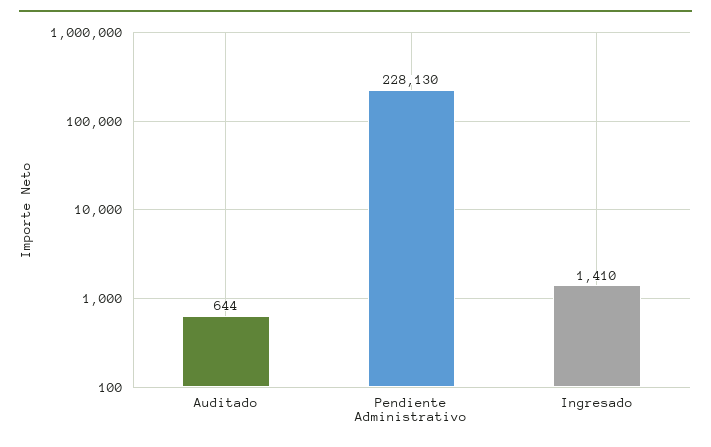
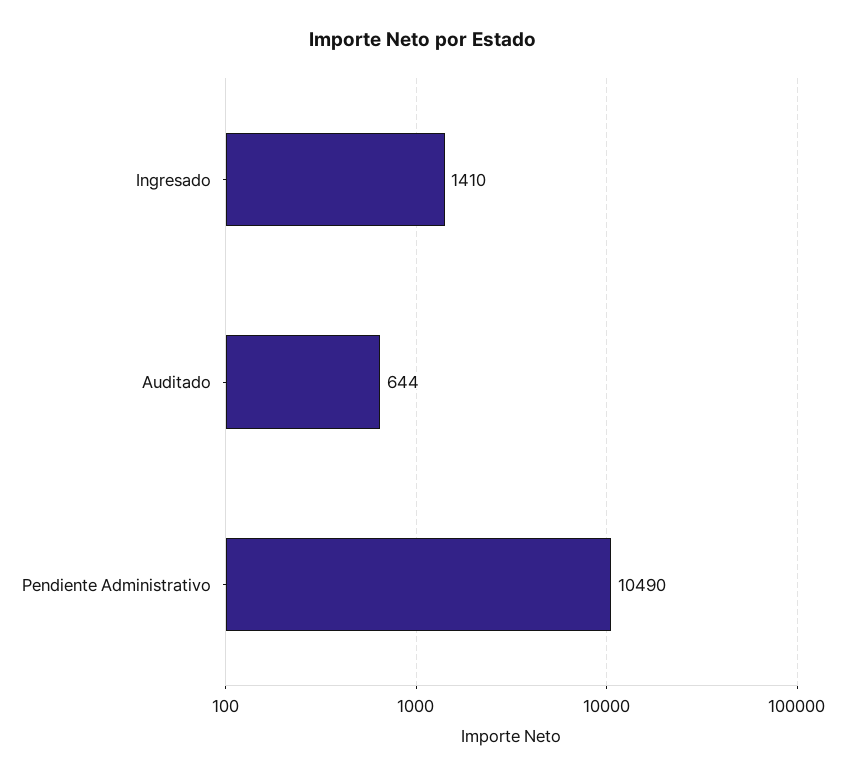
Pendiente Administrativo: 228130 -> 10490

